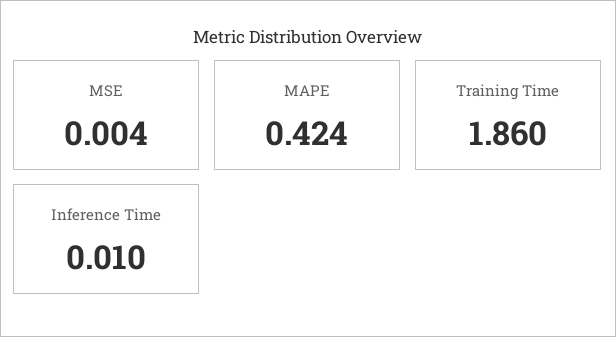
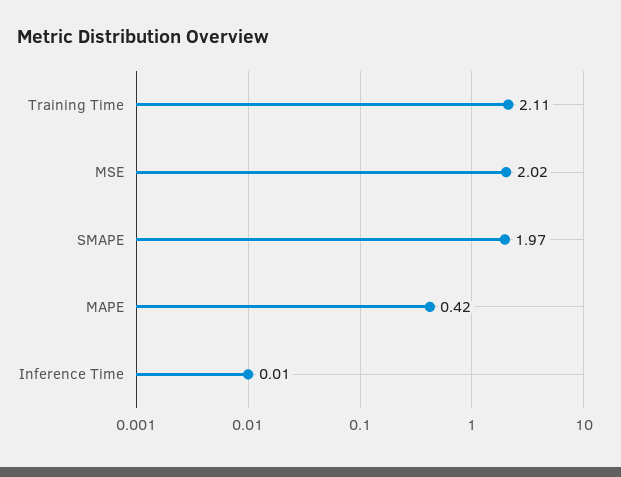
MSE: 0.004 -> 2.02
Training Time: 1.86 -> 2.11
SMAPE: none -> 1.97

